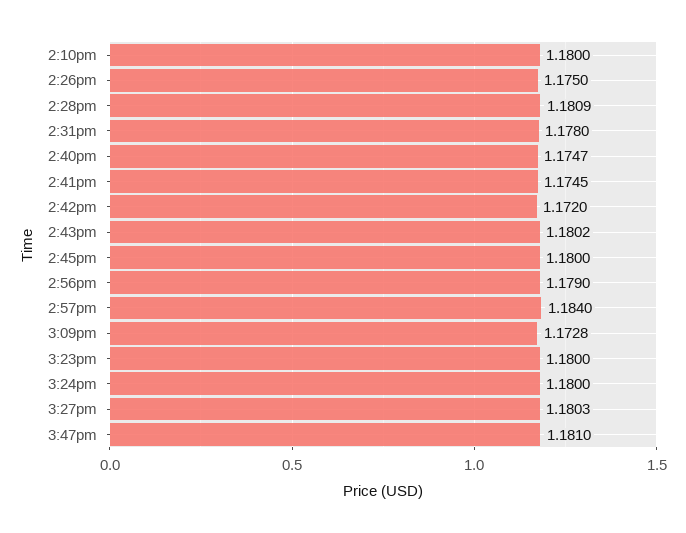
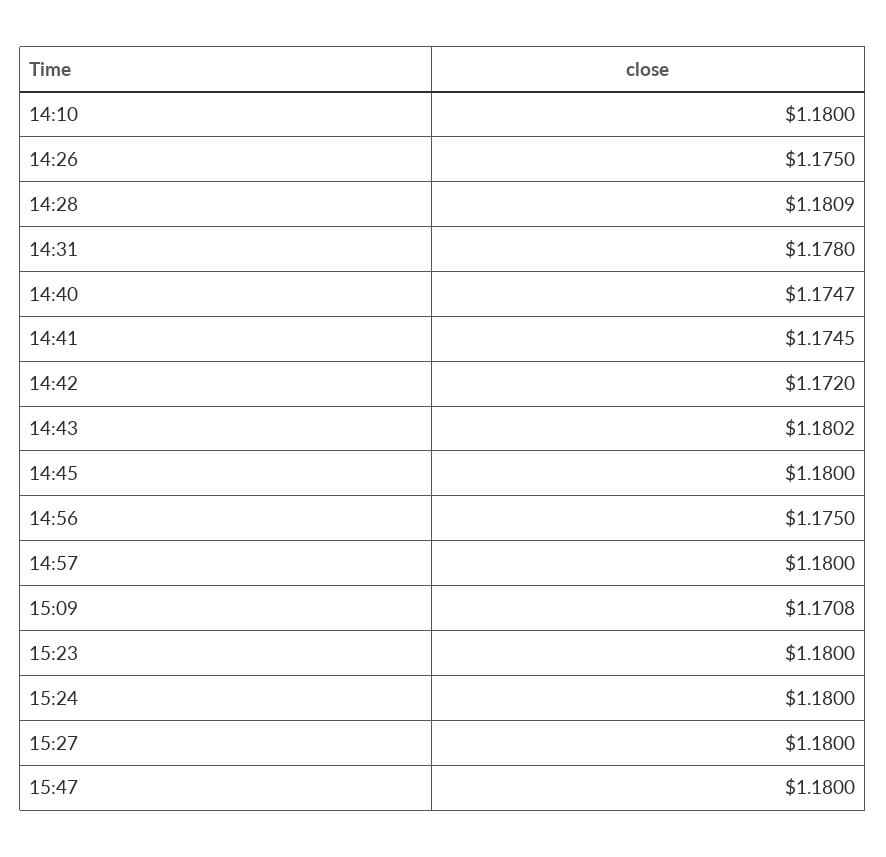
2:56pm: 1.179 -> 1.175
2:57pm: 1.184 -> 1.18
3:09pm: 1.1728 -> 1.1708
3:27pm: 1.1803 -> 1.18
3:47pm: 1.181 -> 1.18

